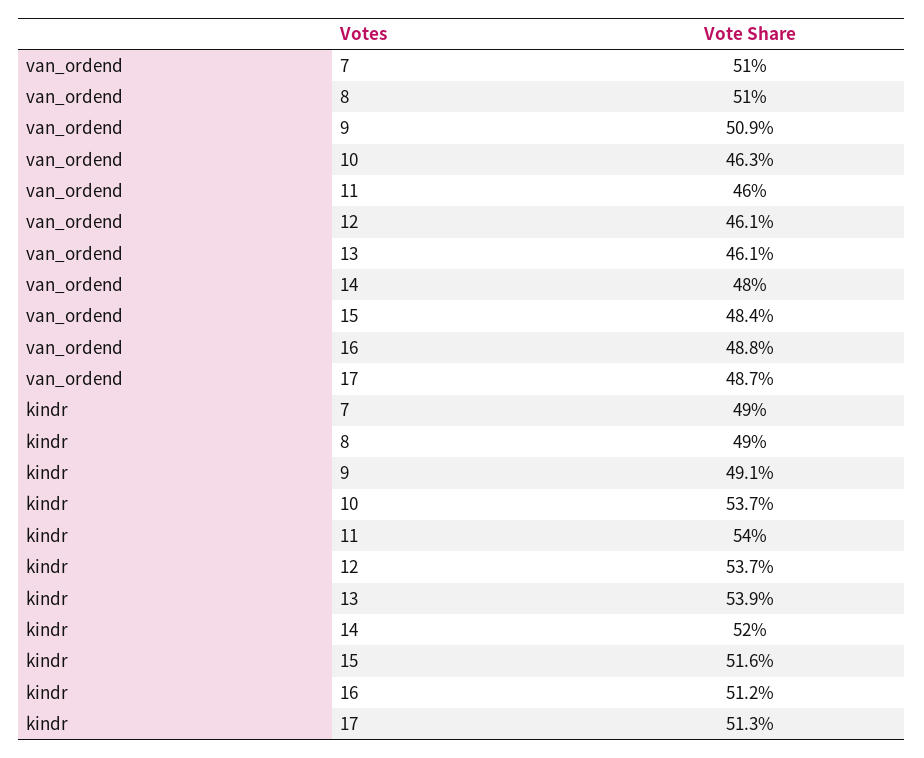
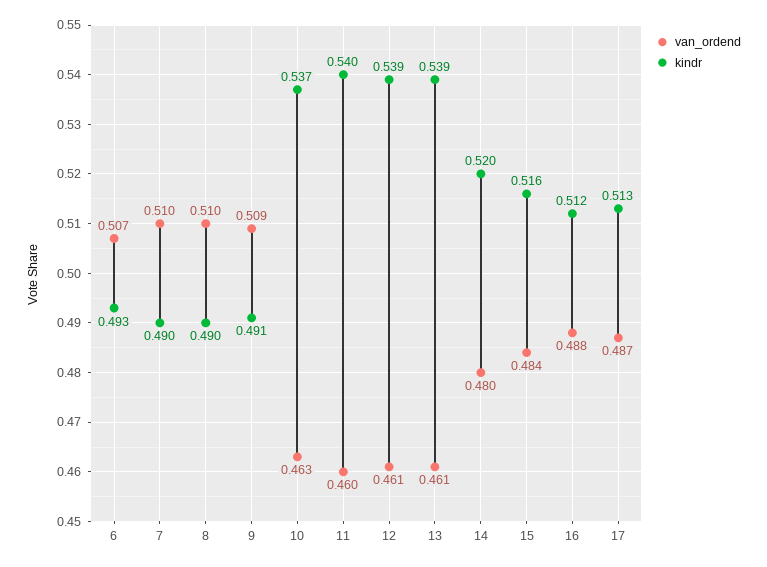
kindr, 12: 0.537 -> 0.539
van_ordend, 6: none -> 0.507
kindr, 6: none -> 0.493

